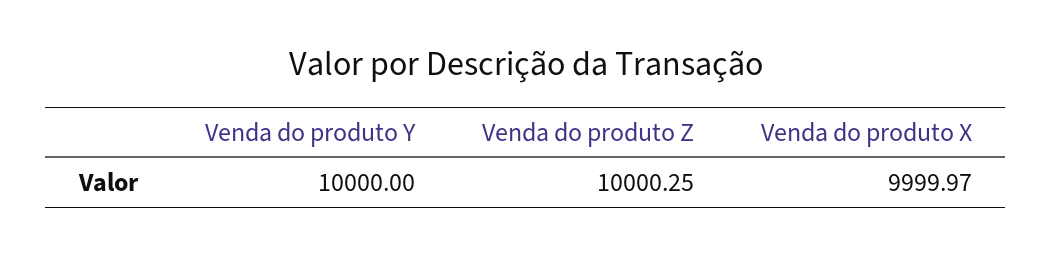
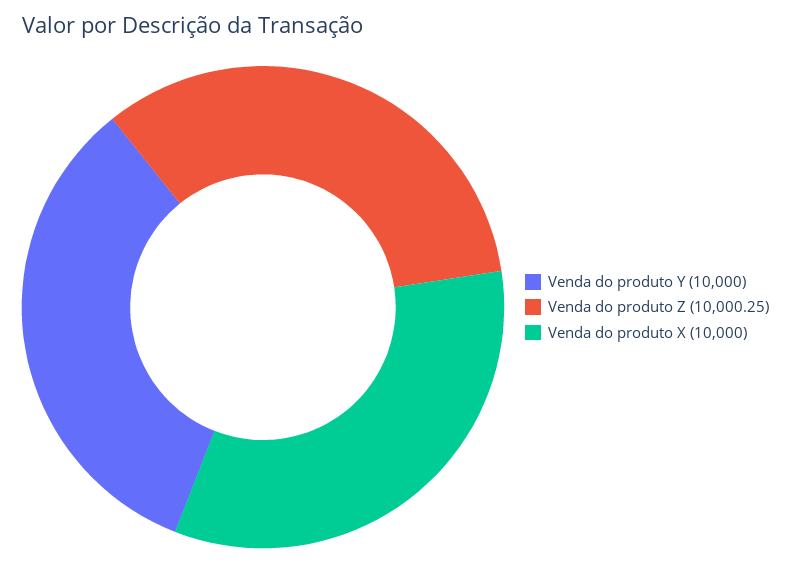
Venda do produto X: 9999.97 -> 10000

